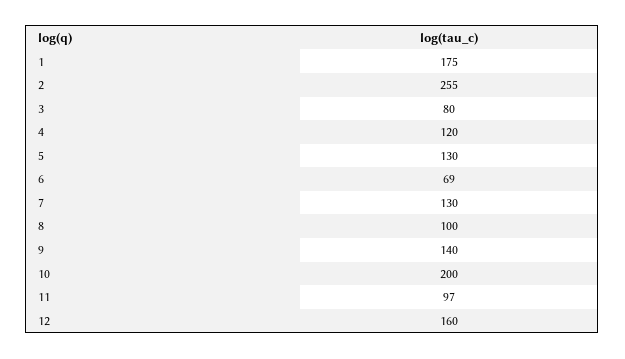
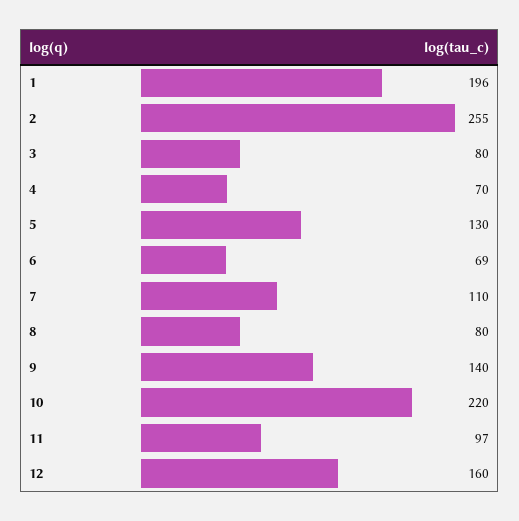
1: 175 -> 196
4: 120 -> 70
7: 130 -> 110
8: 100 -> 80
10: 200 -> 220

